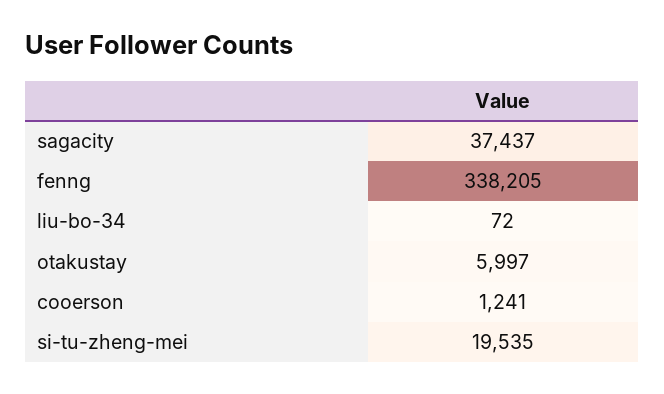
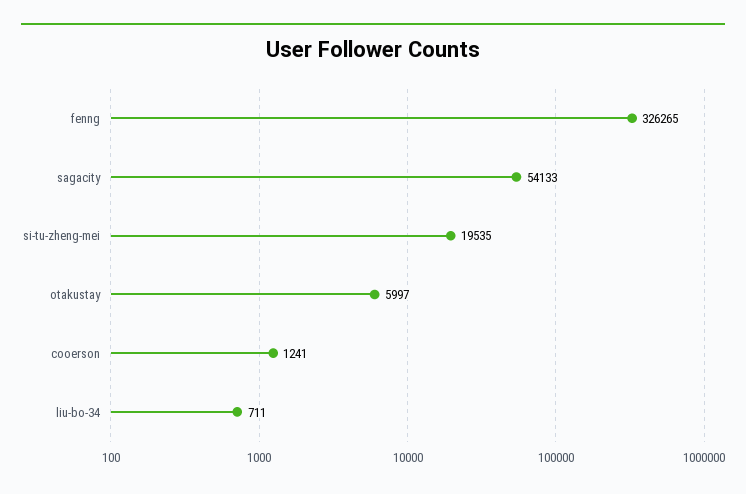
sagacity: 37437 -> 54133
fenng: 338205 -> 326265
liu-bo-34: 72 -> 711

